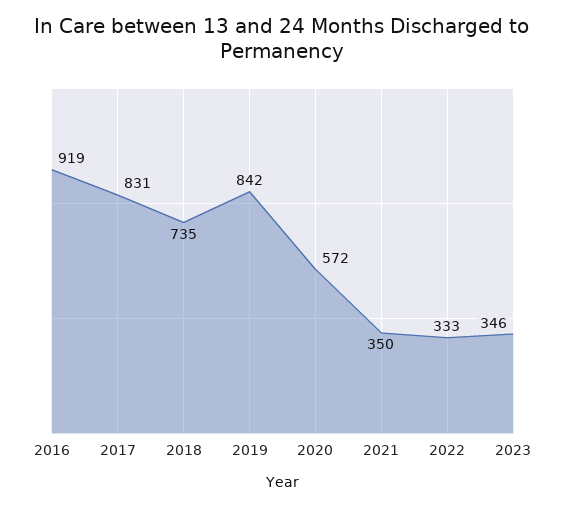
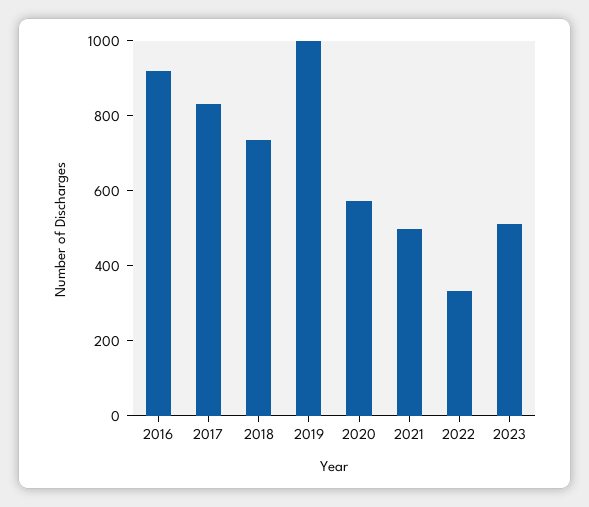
2019: 842 -> 1000
2021: 350 -> 500
2023: 346 -> 500

